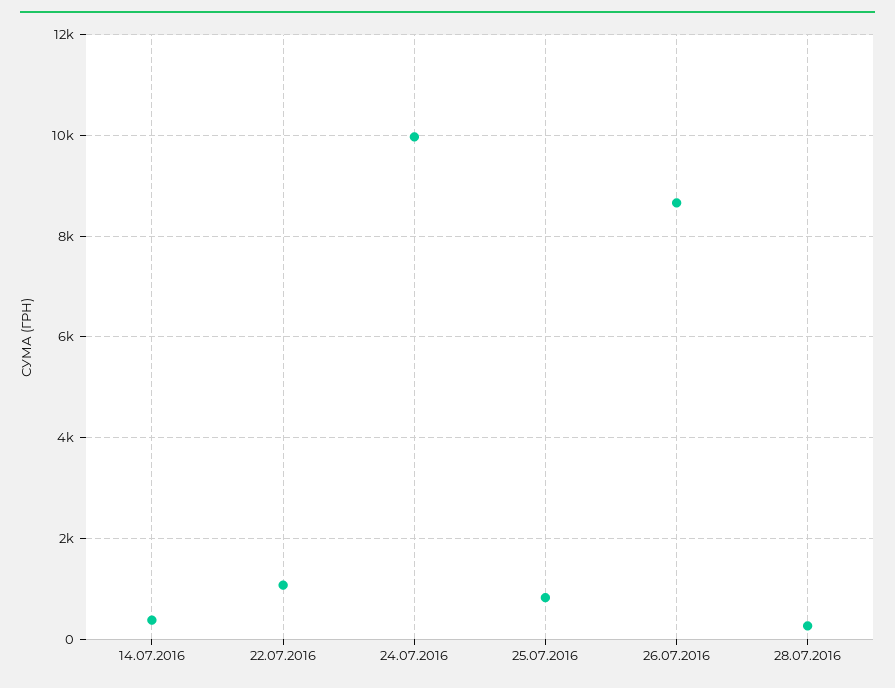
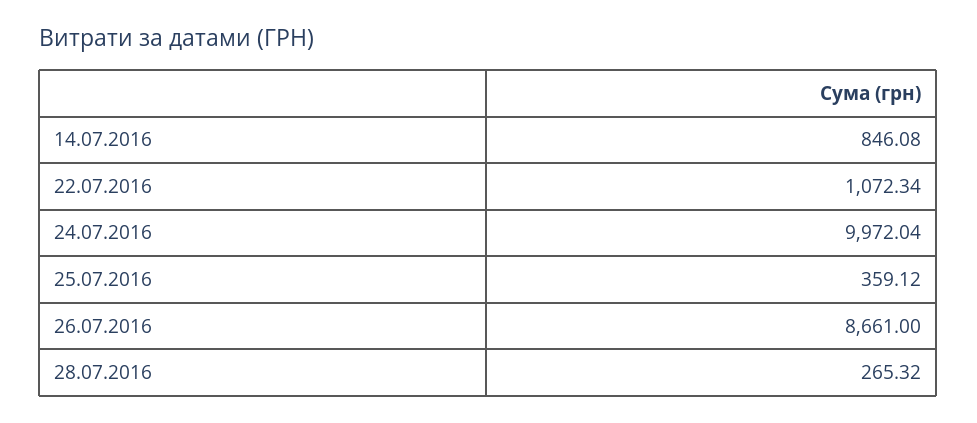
14.07.2016: 400 -> 846.08
25.07.2016: 800 -> 359.12

